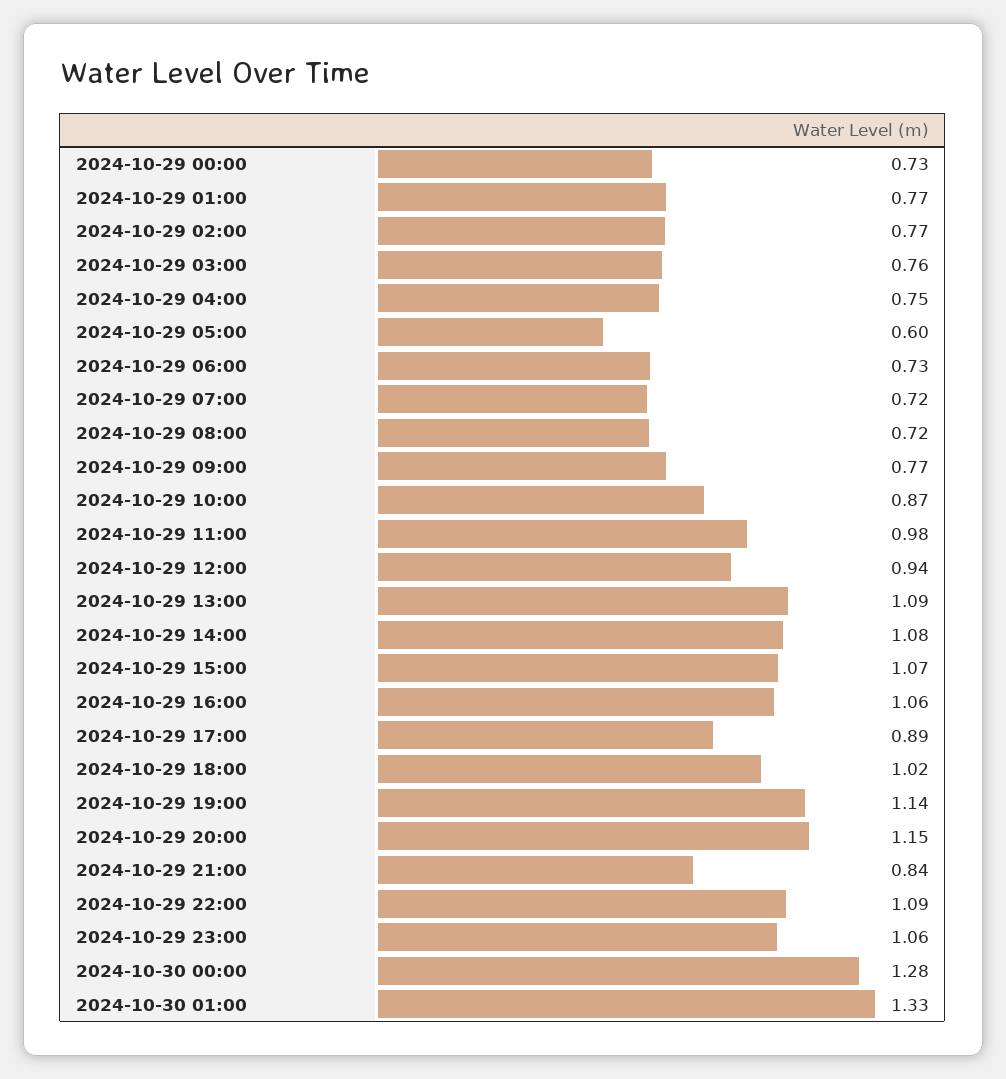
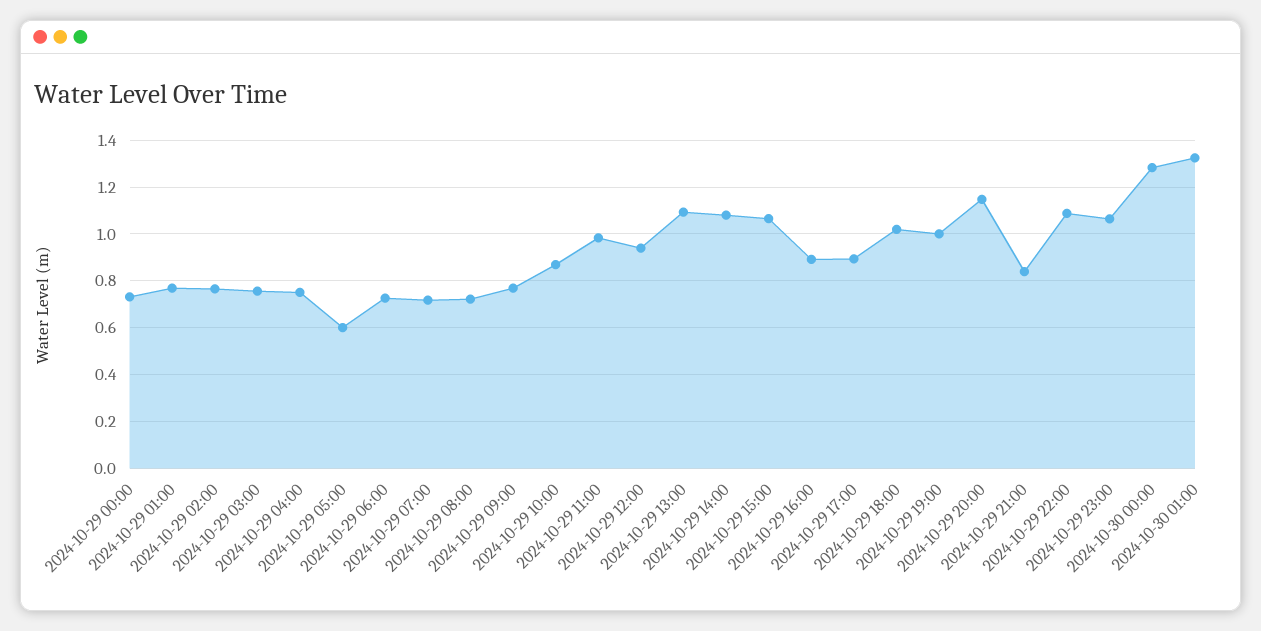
2024-10-29 16:00: 1.06 -> 0.9
2024-10-29 19:00: 1.14 -> 1

